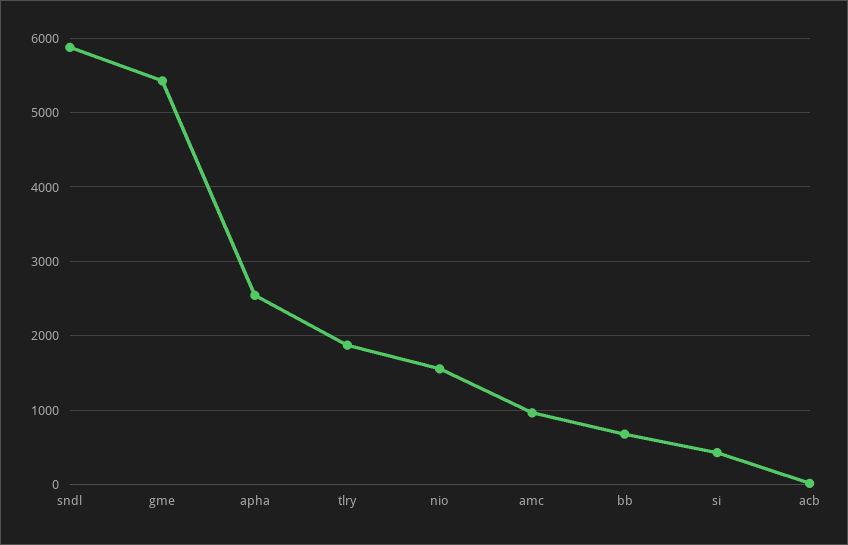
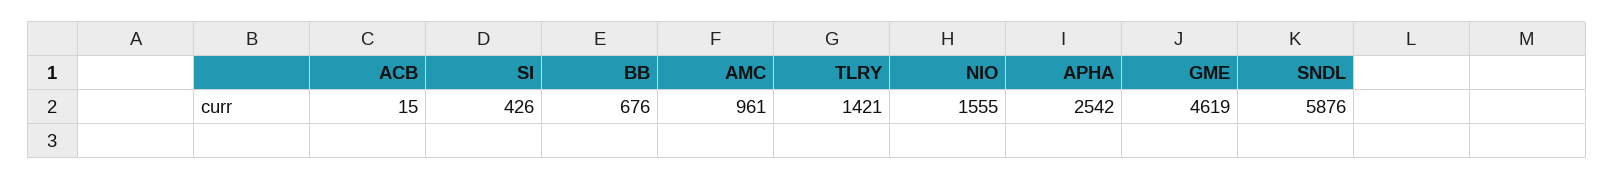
gme: 5400 -> 4619
tlry: 1900 -> 1421

